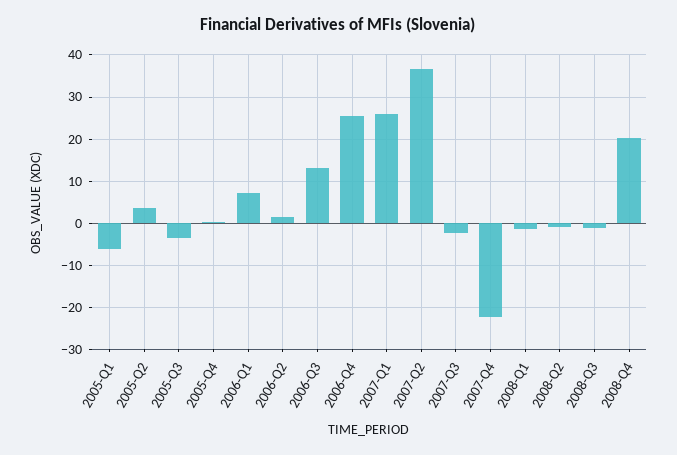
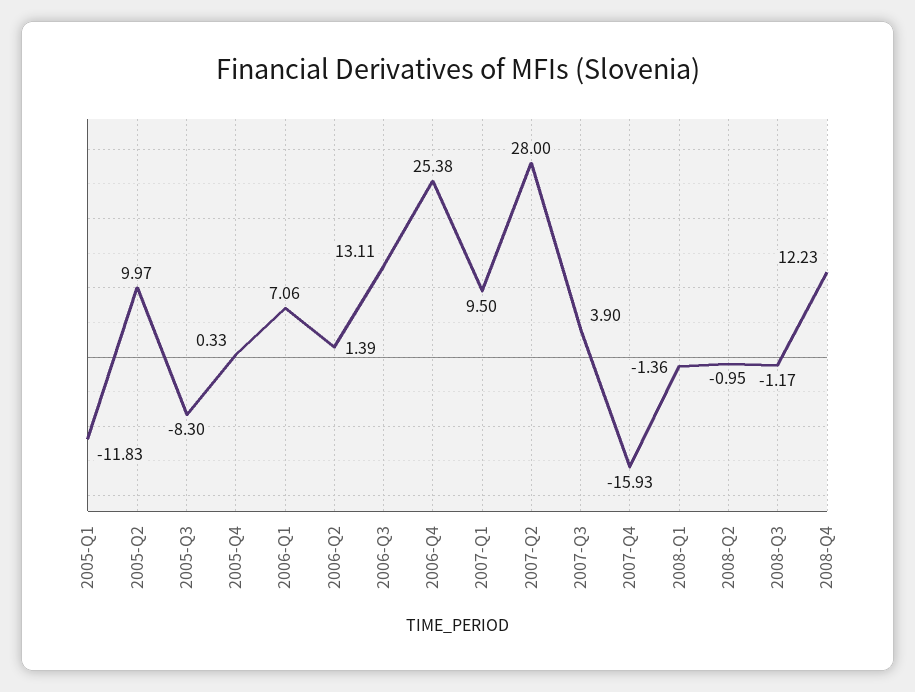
2005-Q1: -6 -> -11.83
2005-Q2: 4 -> 9.97
2005-Q3: -4 -> -8.3
2007-Q1: 26 -> 9.5
2007-Q2: 36 -> 28
2007-Q3: -2 -> 3.9
2007-Q4: -22 -> -15.93
2008-Q4: 20 -> 12.23

